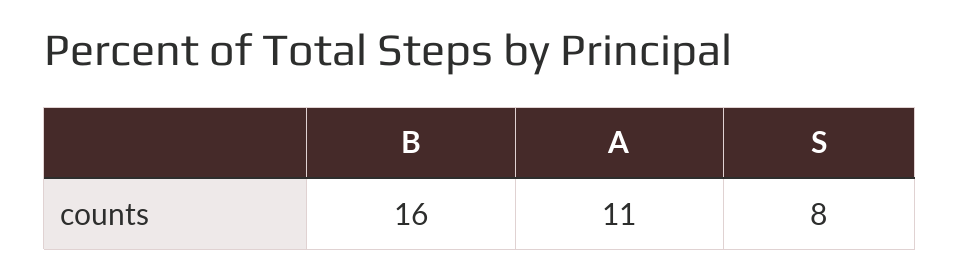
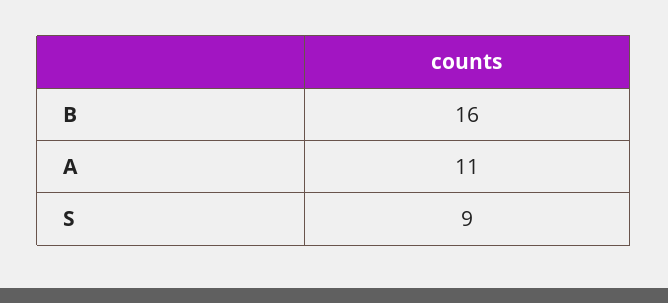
S: 8 -> 9

